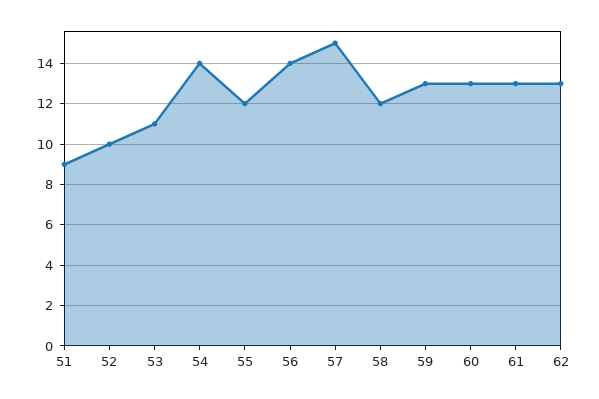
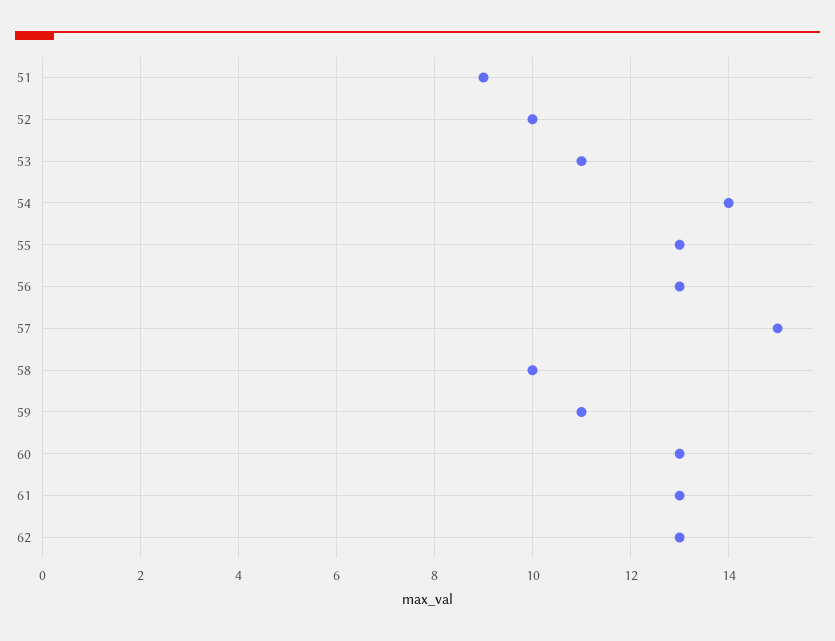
55: 12 -> 13
56: 14 -> 13
58: 12 -> 10
59: 13 -> 11

